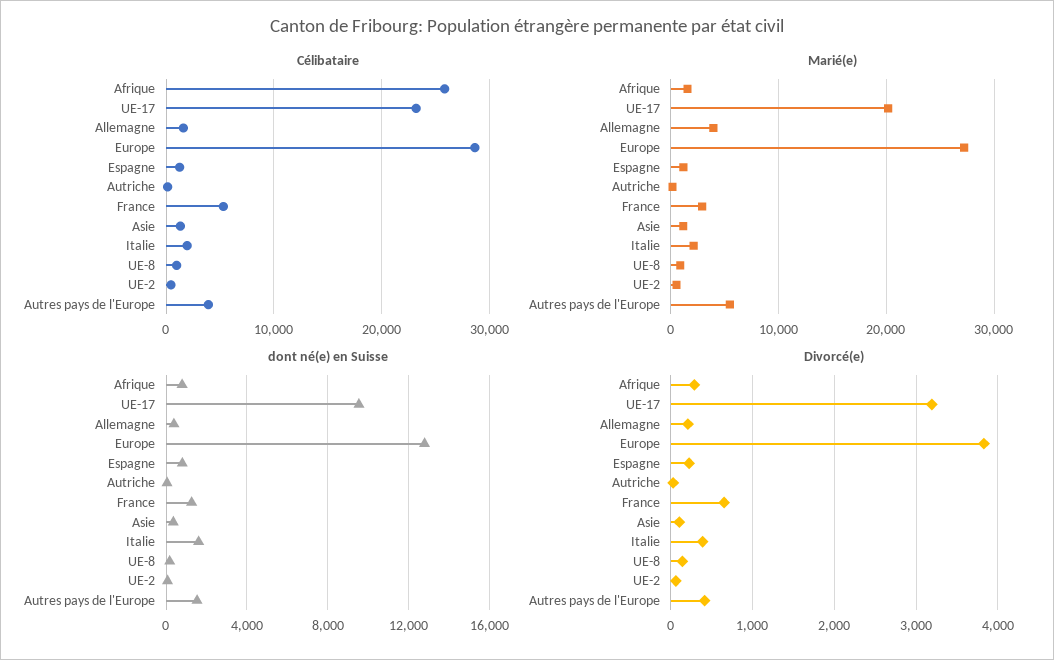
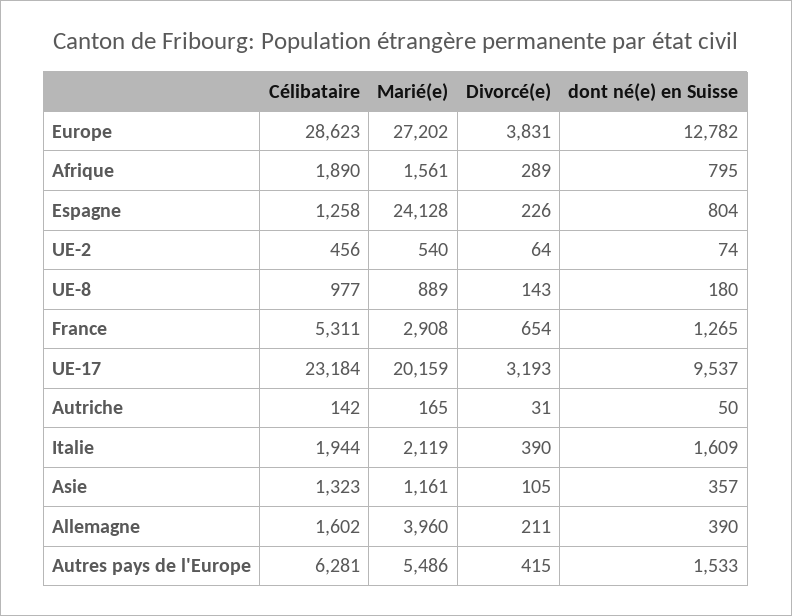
Célibataire, Afrique: 26000 -> 1890
Célibataire, Autres pays de l'Europe: 4000 -> 6281
Marié(e), Espagne: 1000 -> 24128

